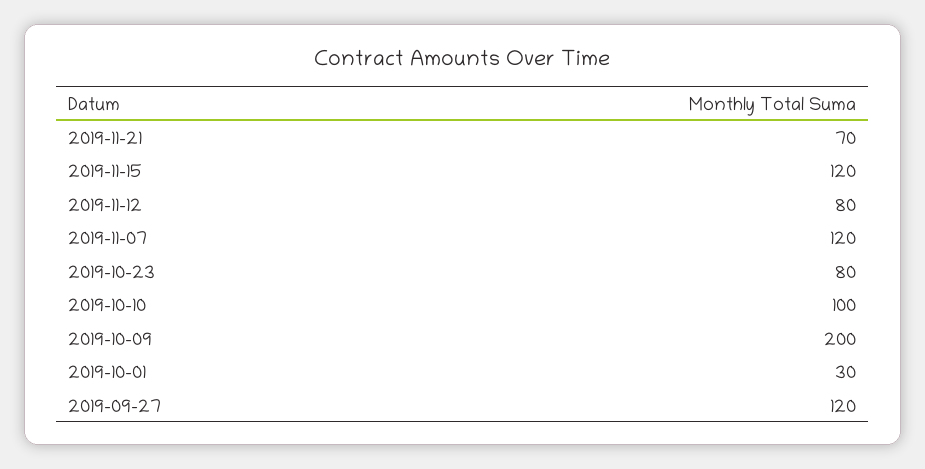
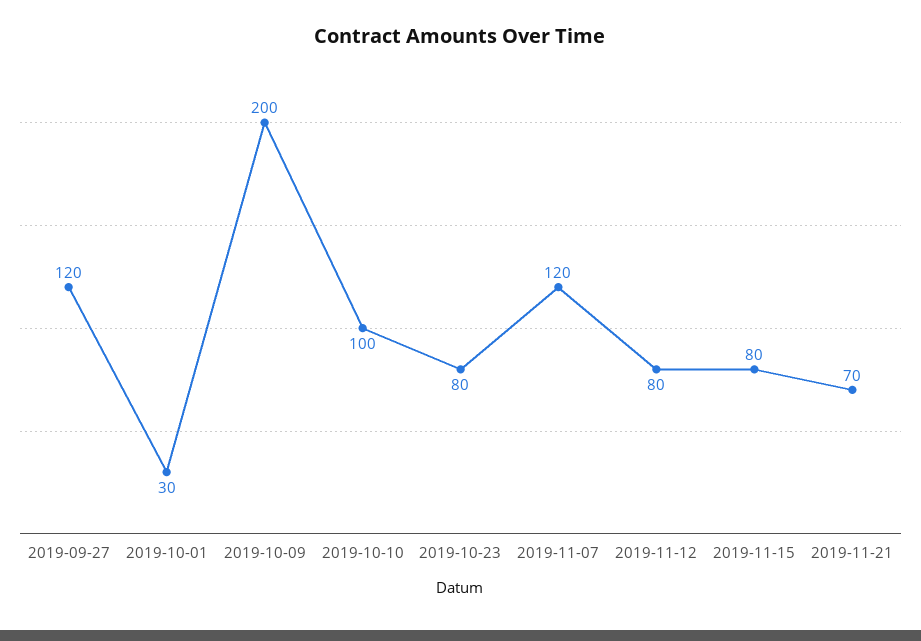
2019-11-15: 120 -> 80

